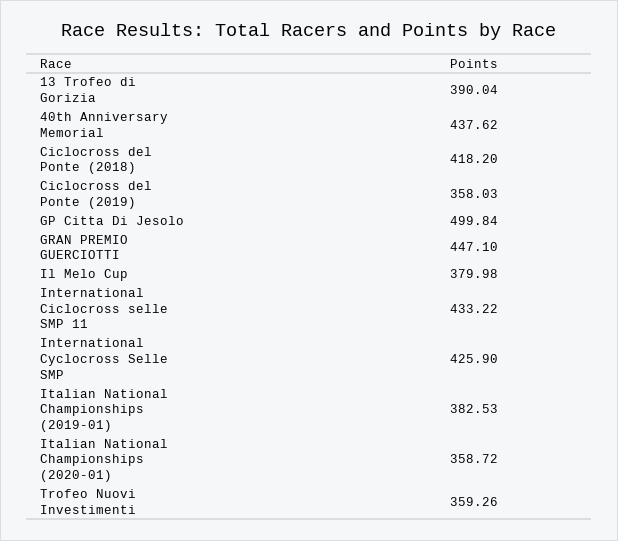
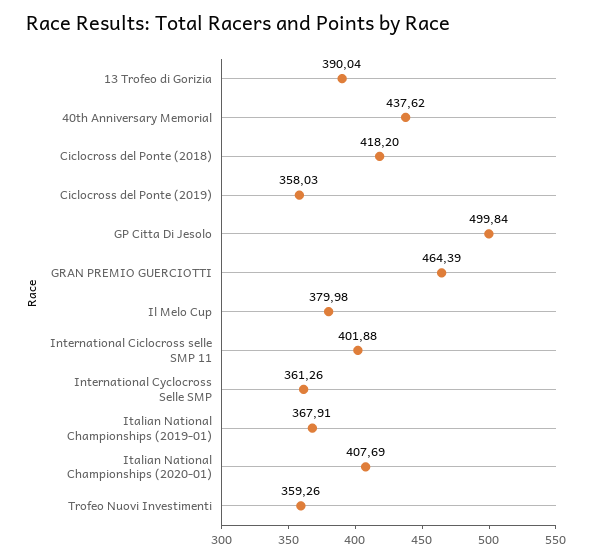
GRAN PREMIO GUERCIOTTI: 447.1 -> 464.39
International Ciclocross selle SMP 11: 433.22 -> 401.88
International Cyclocross Selle SMP: 425.9 -> 361.26
Italian National Championships (2019-01): 382.53 -> 367.91
Italian National Championships (2020-01): 358.72 -> 407.69

